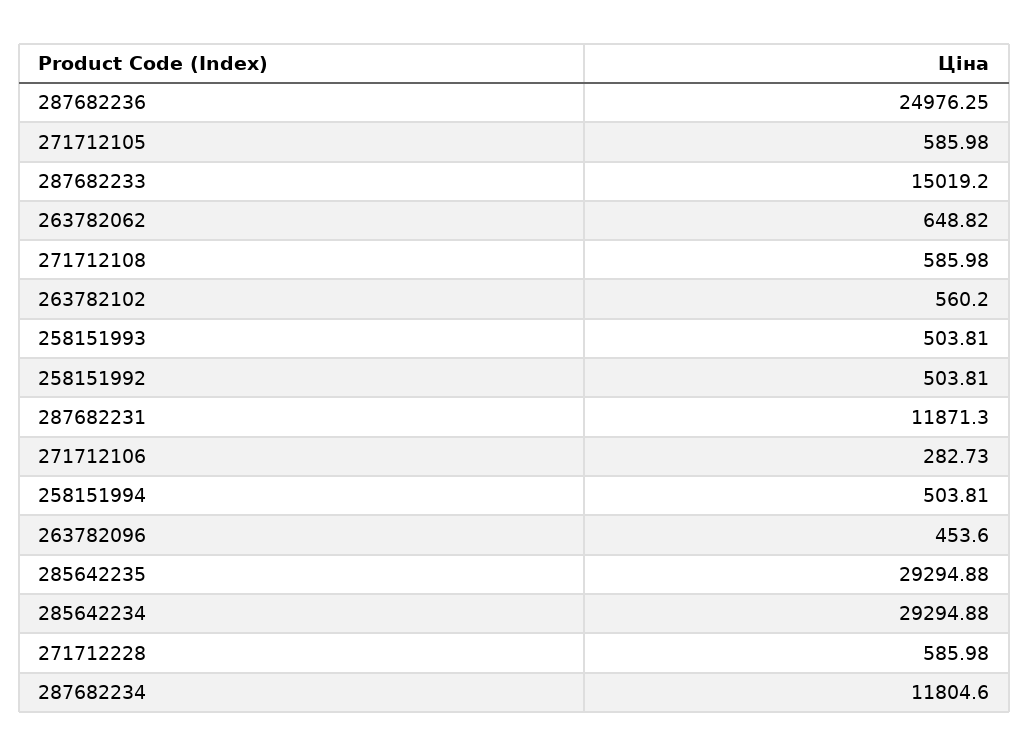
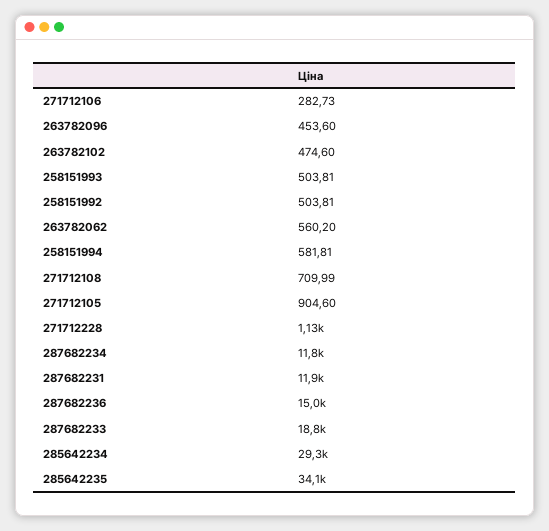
287682236: 24976.25 -> 15000
271712105: 585.98 -> 904.6
287682233: 15019.2 -> 18800
263782062: 648.82 -> 560.2
271712108: 585.98 -> 709.99
263782102: 560.2 -> 474.6
258151994: 503.81 -> 581.81
285642235: 29294.88 -> 34100
271712228: 585.98 -> 1130

